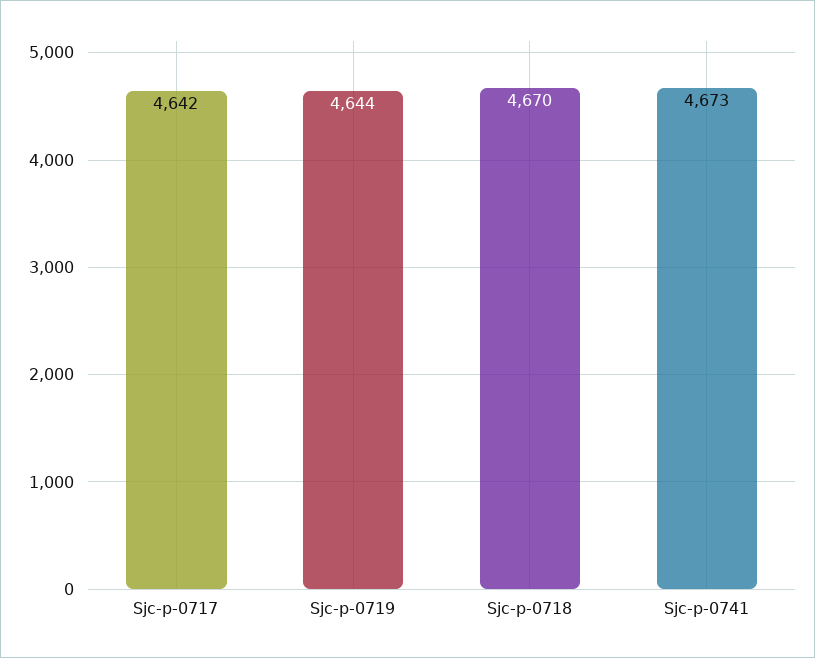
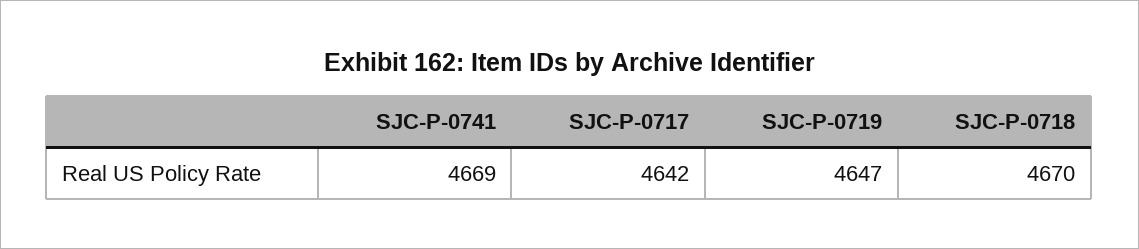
Sjc-p-0719: 4644 -> 4647
Sjc-p-0741: 4673 -> 4669

